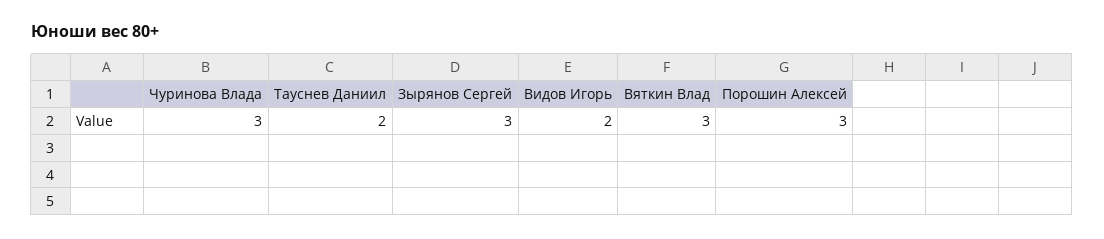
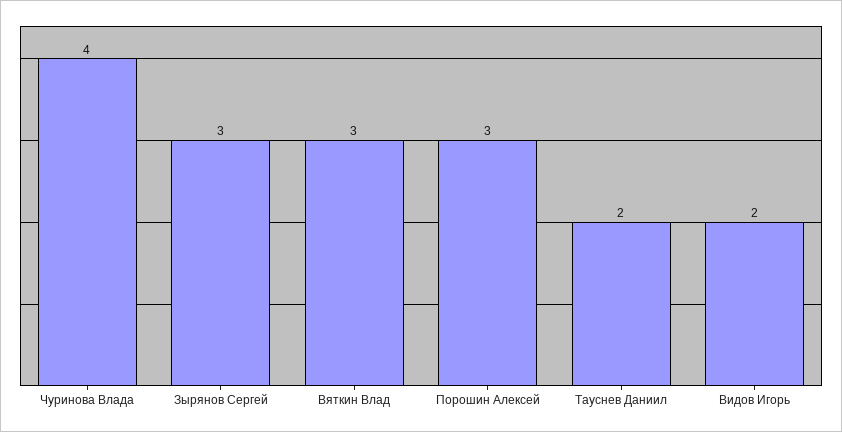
Чуринова Влада: 3 -> 4

